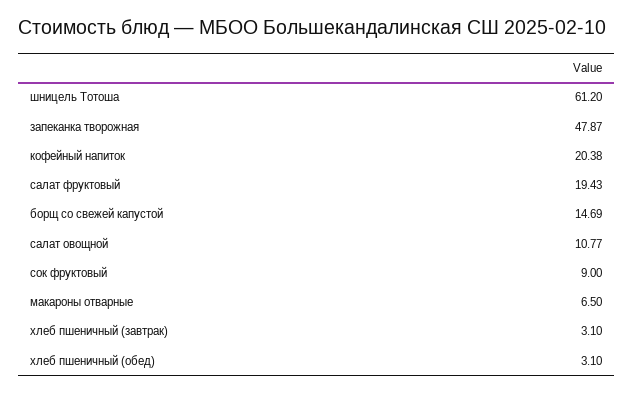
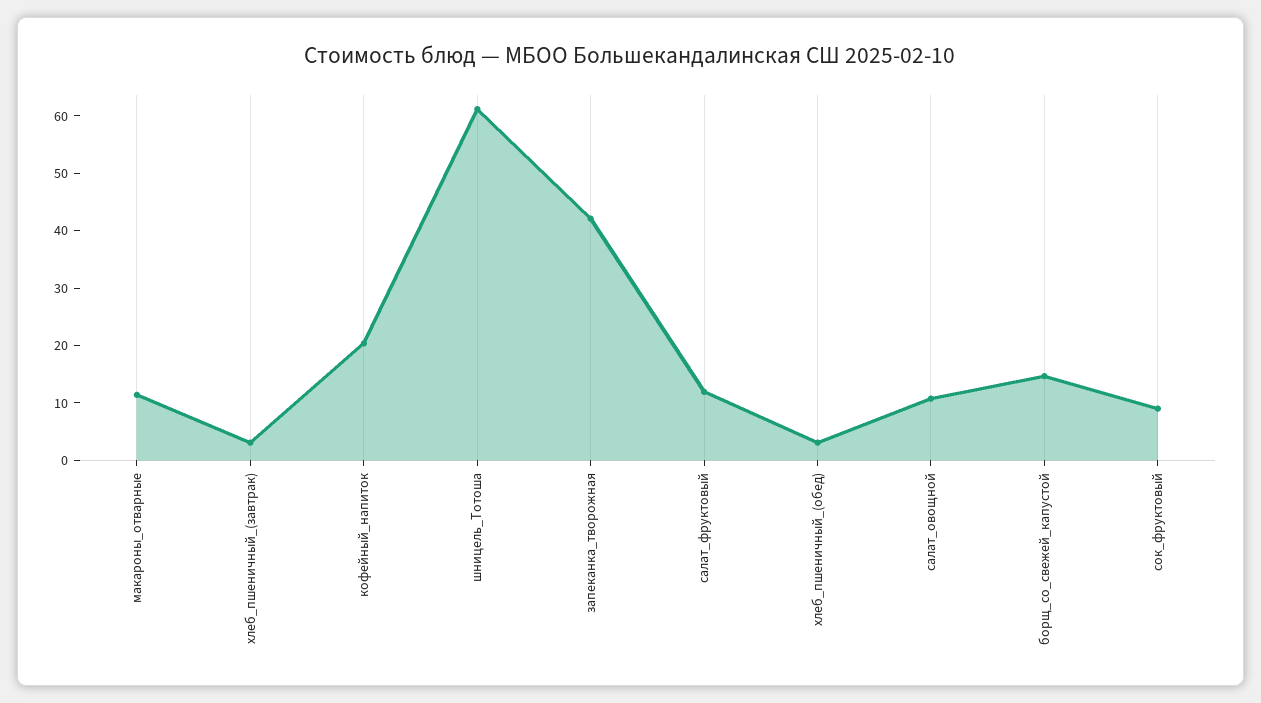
запеканка творожная: 47.87 -> 42
салат фруктовый: 19.43 -> 12
макароны отварные: 6.5 -> 12

